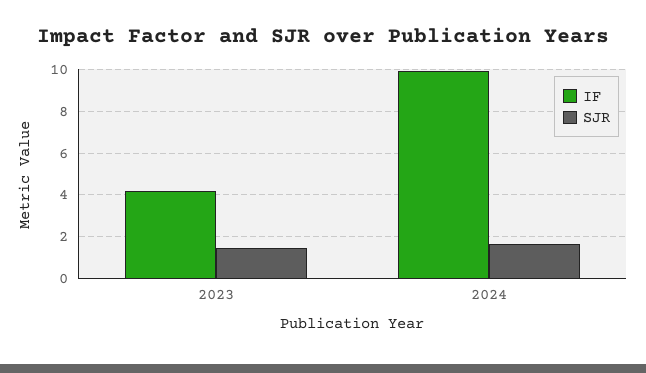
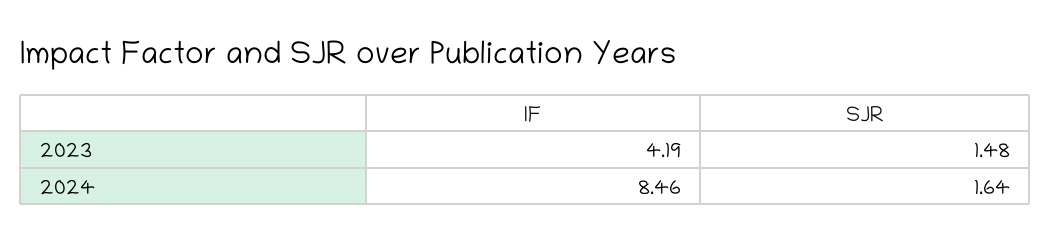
IF, 2024: 10 -> 8.46

